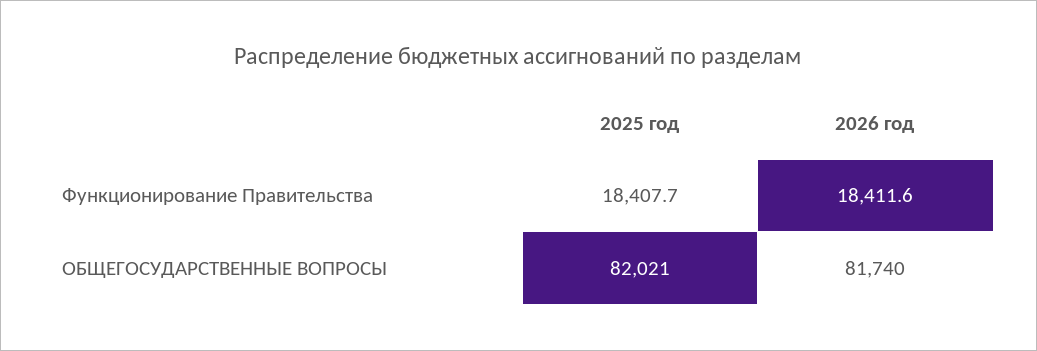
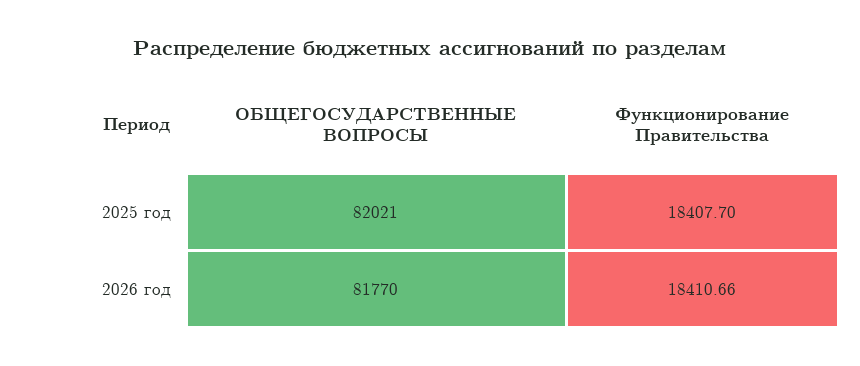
2026 год, Функционирование Правительства: 18411.6 -> 18410.66
2026 год, ОБЩЕГОСУДАРСТВЕННЫЕ ВОПРОСЫ: 81740 -> 81770

